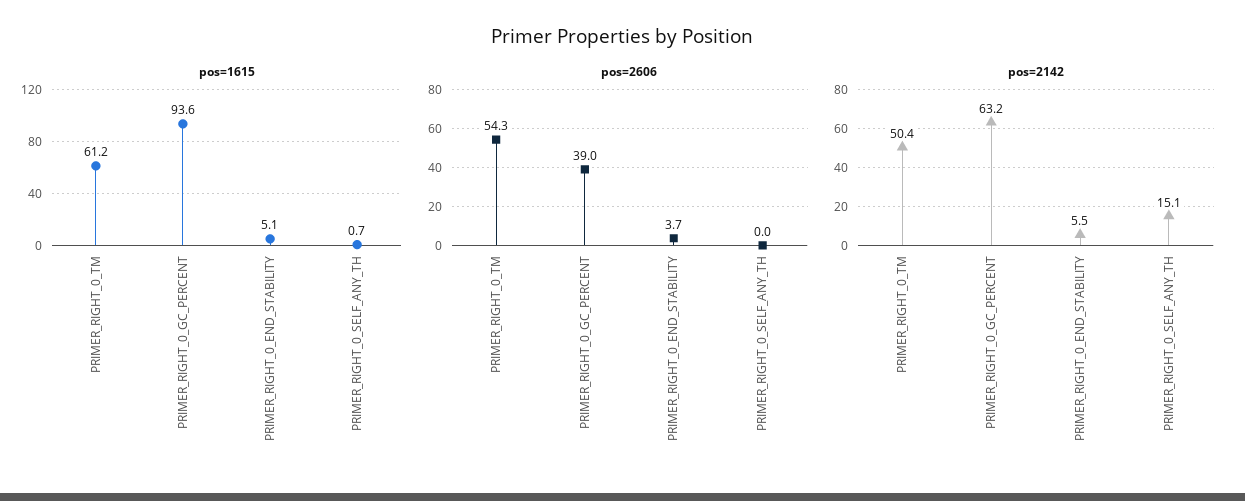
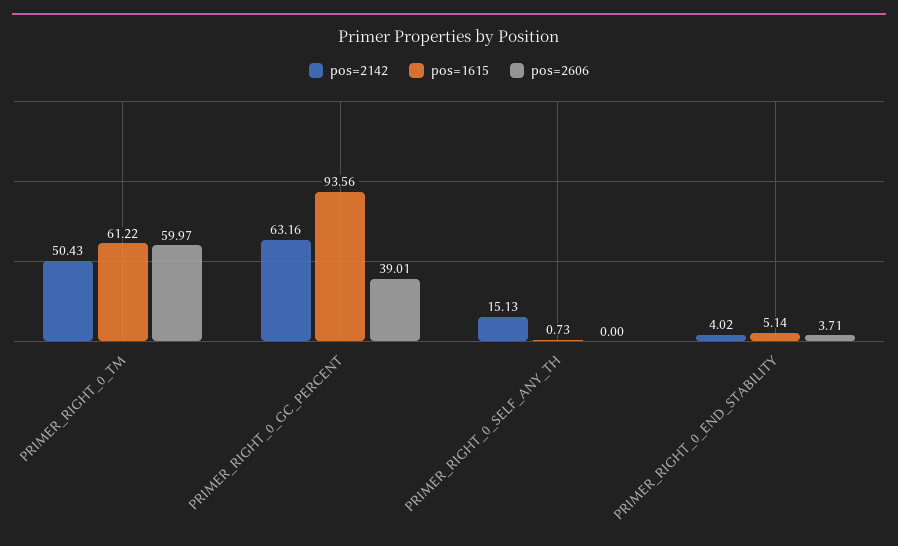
pos=2606, PRIMER_RIGHT_0_TM: 54.3 -> 59.97
pos=2142, PRIMER_RIGHT_0_END_STABILITY: 5.5 -> 4.02

